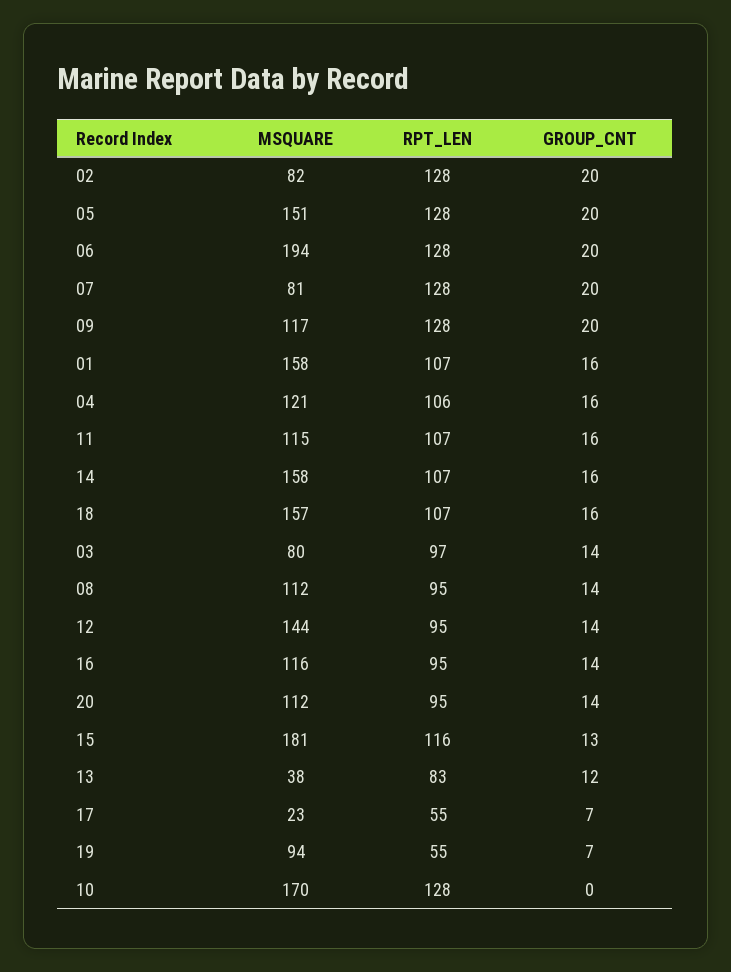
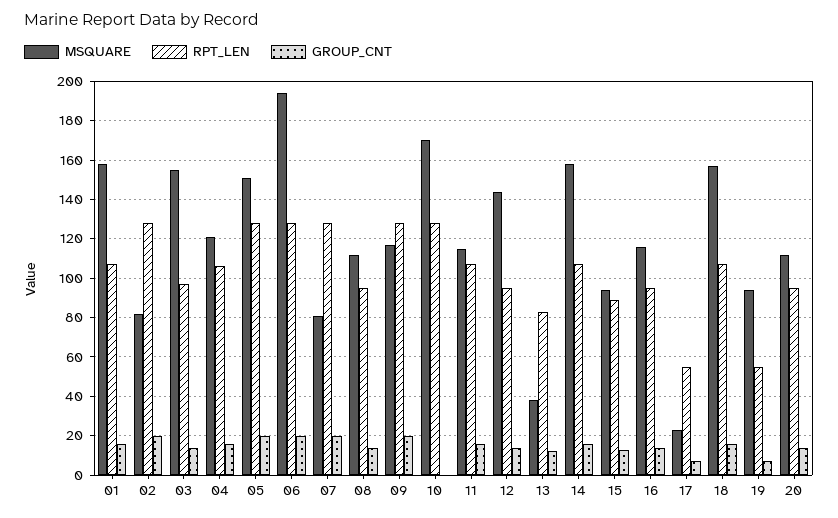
MSQUARE, 03: 80 -> 155
MSQUARE, 15: 181 -> 95
RPT_LEN, 15: 116 -> 90

